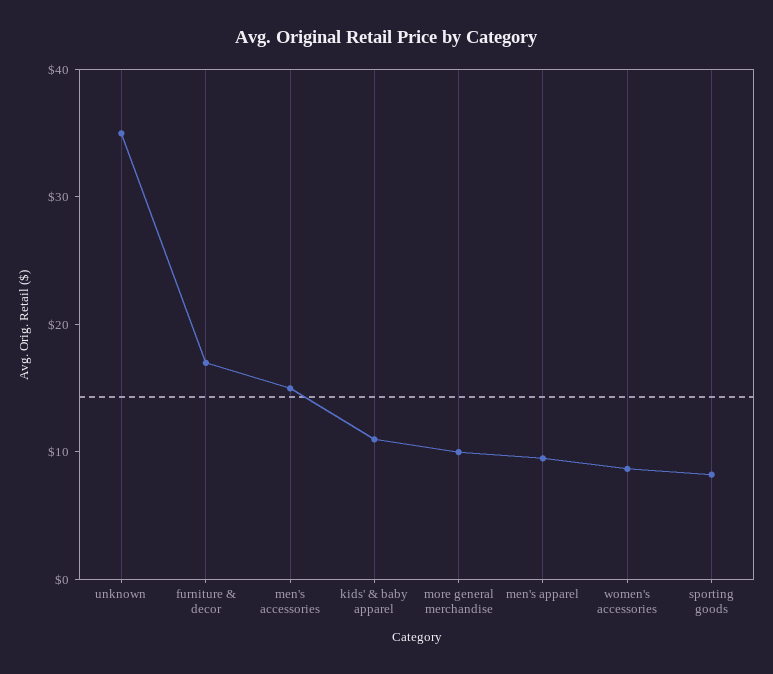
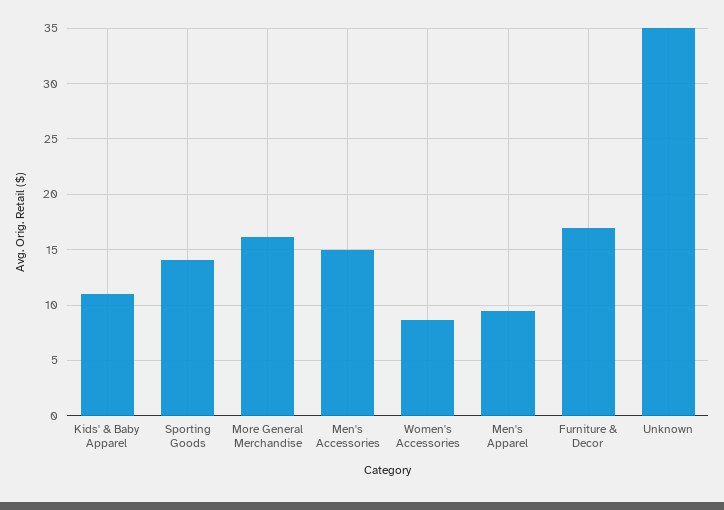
more general merchandise: 10 -> 16
sporting goods: 8 -> 14

